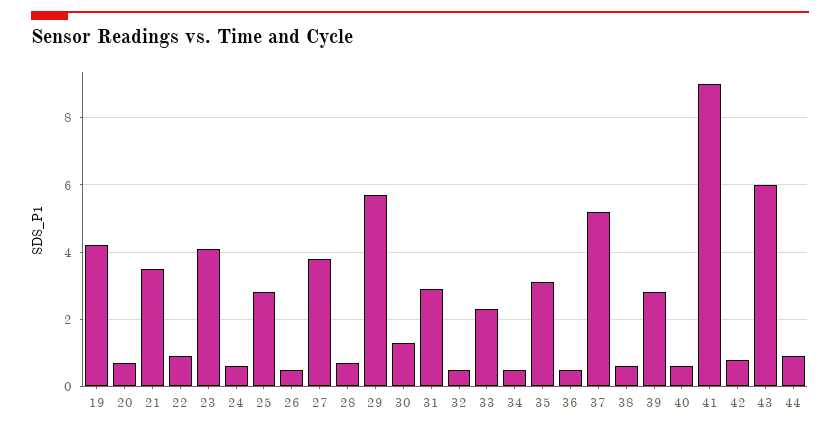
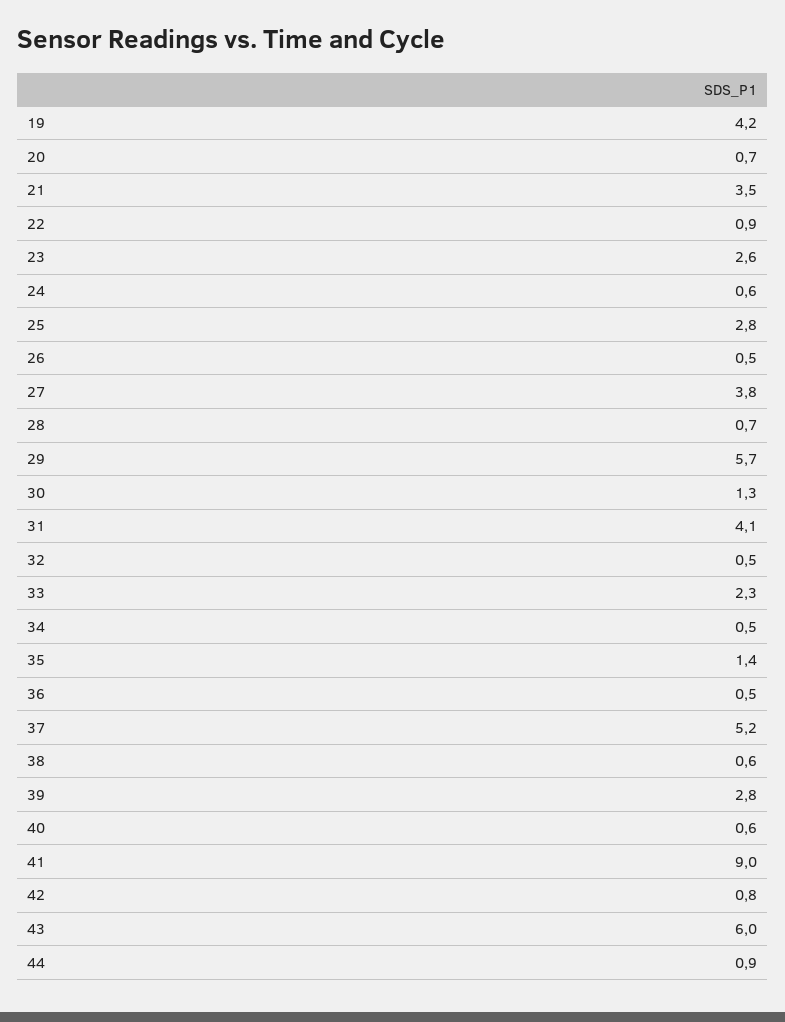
23: 4 -> 2.6
31: 3 -> 4.1
35: 3 -> 1.4

